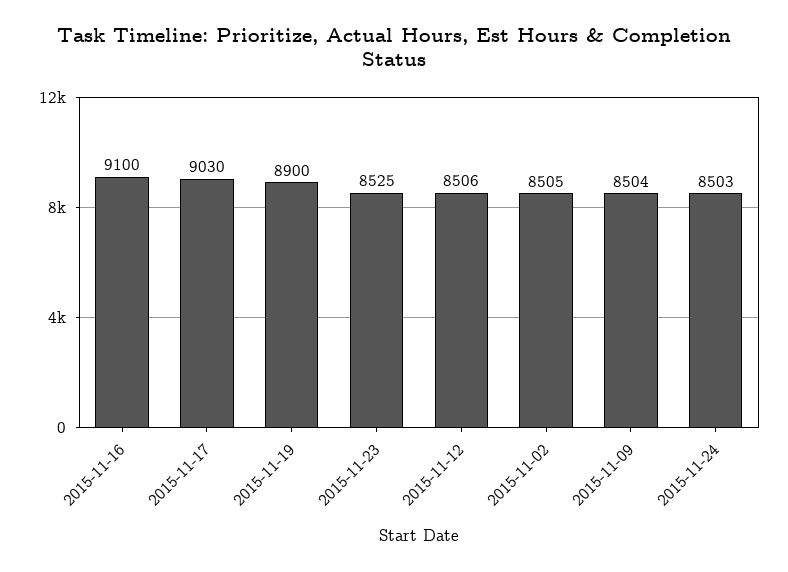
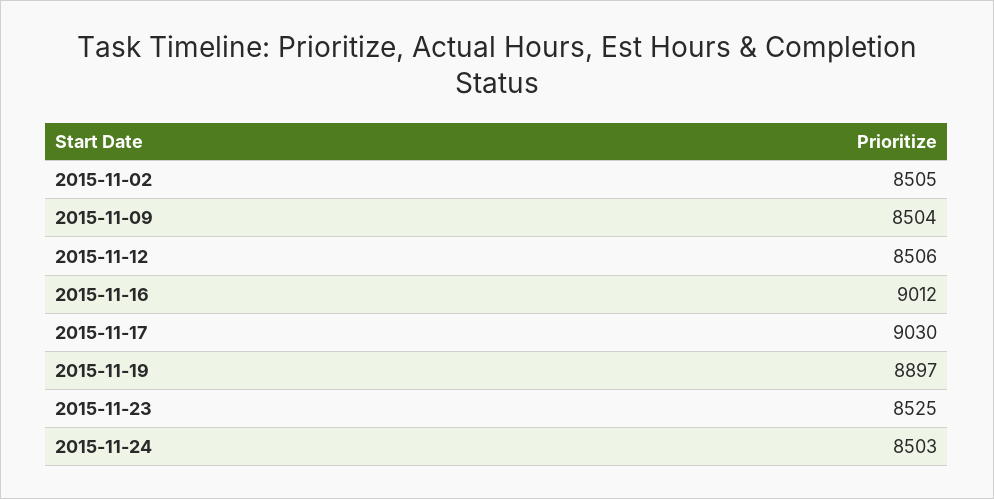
2015-11-16: 9100 -> 9012
2015-11-19: 8900 -> 8897

